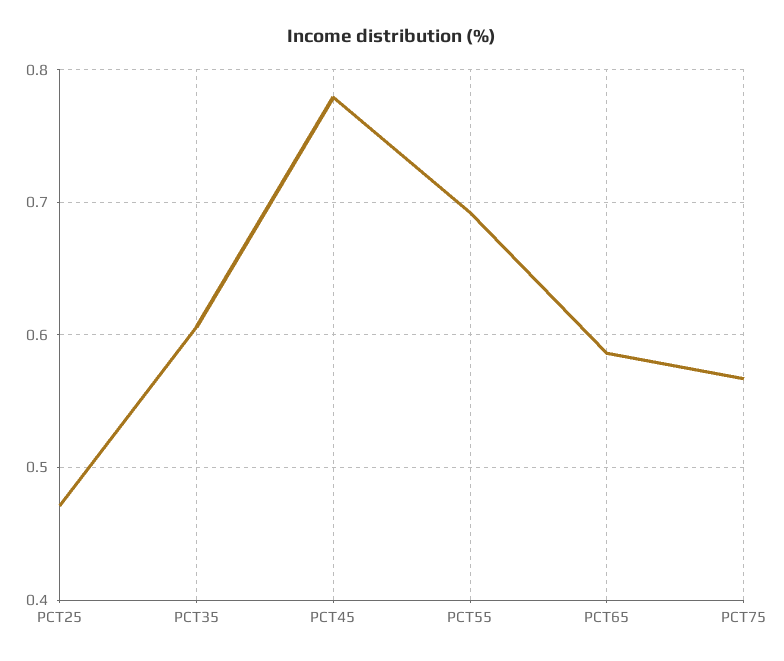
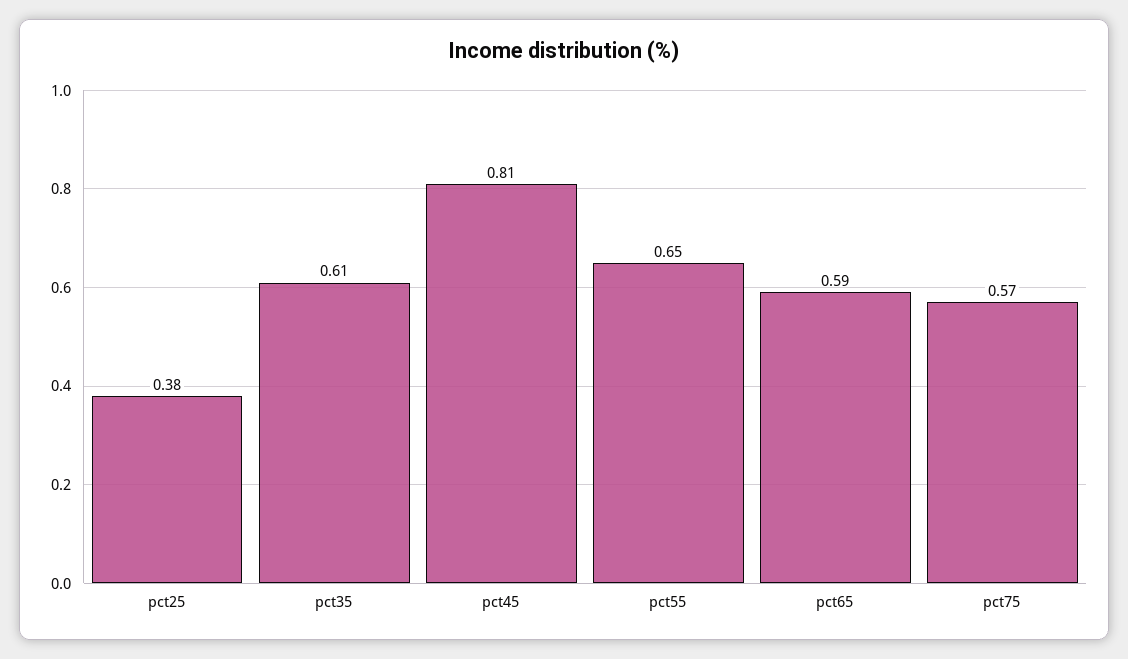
PCT25: 0.47 -> 0.38
PCT45: 0.78 -> 0.81
PCT55: 0.69 -> 0.65

